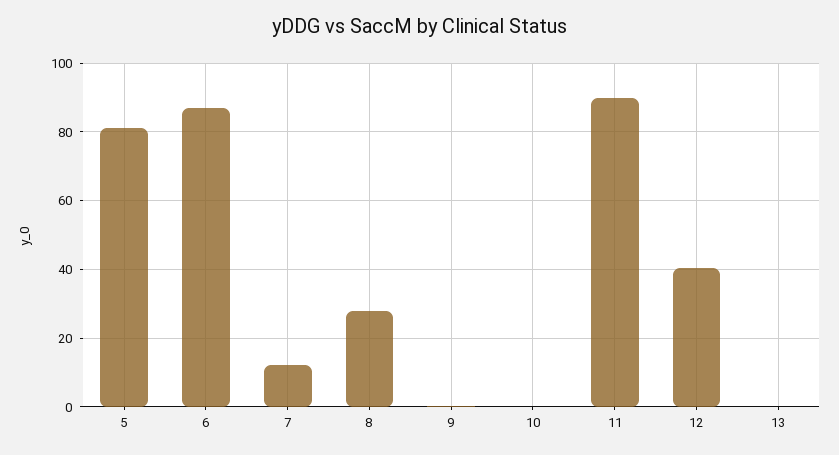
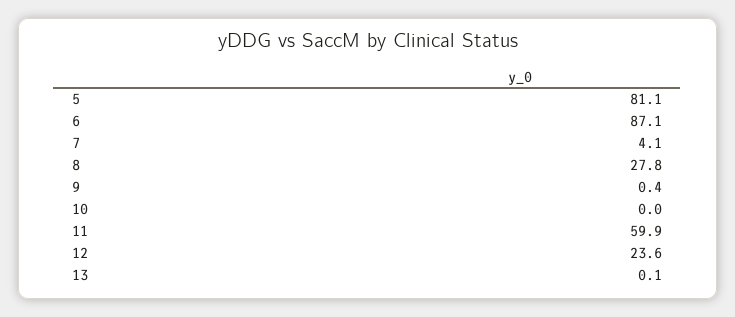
7: 12 -> 4.1
11: 90 -> 59.9
12: 40 -> 23.6

